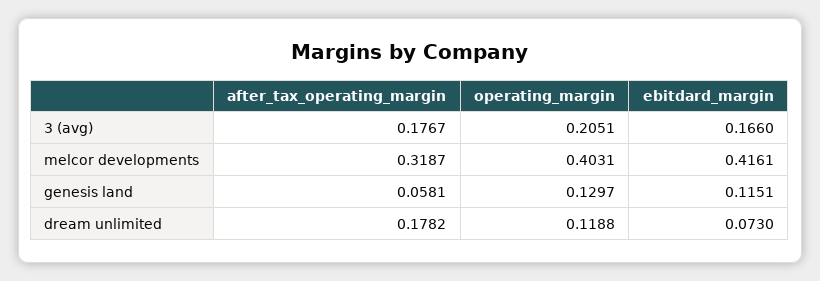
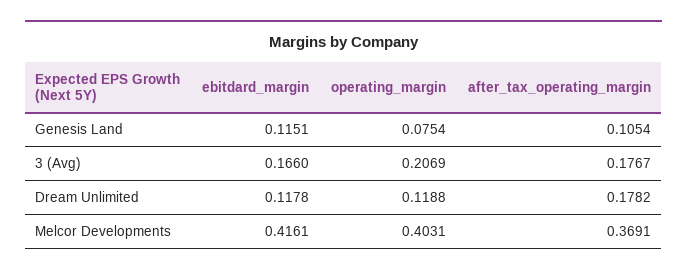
operating_margin, 3 (avg): 0.2051 -> 0.2069
after_tax_operating_margin, melcor developments: 0.3187 -> 0.3691
after_tax_operating_margin, genesis land: 0.0581 -> 0.1054
operating_margin, genesis land: 0.1297 -> 0.0754
ebitdard_margin, dream unlimited: 0.073 -> 0.1178

